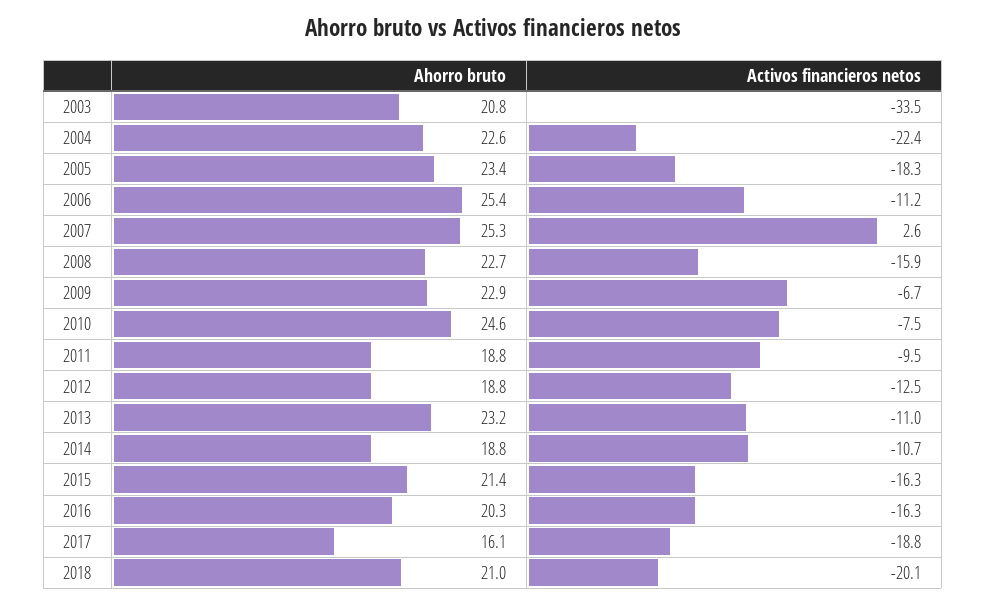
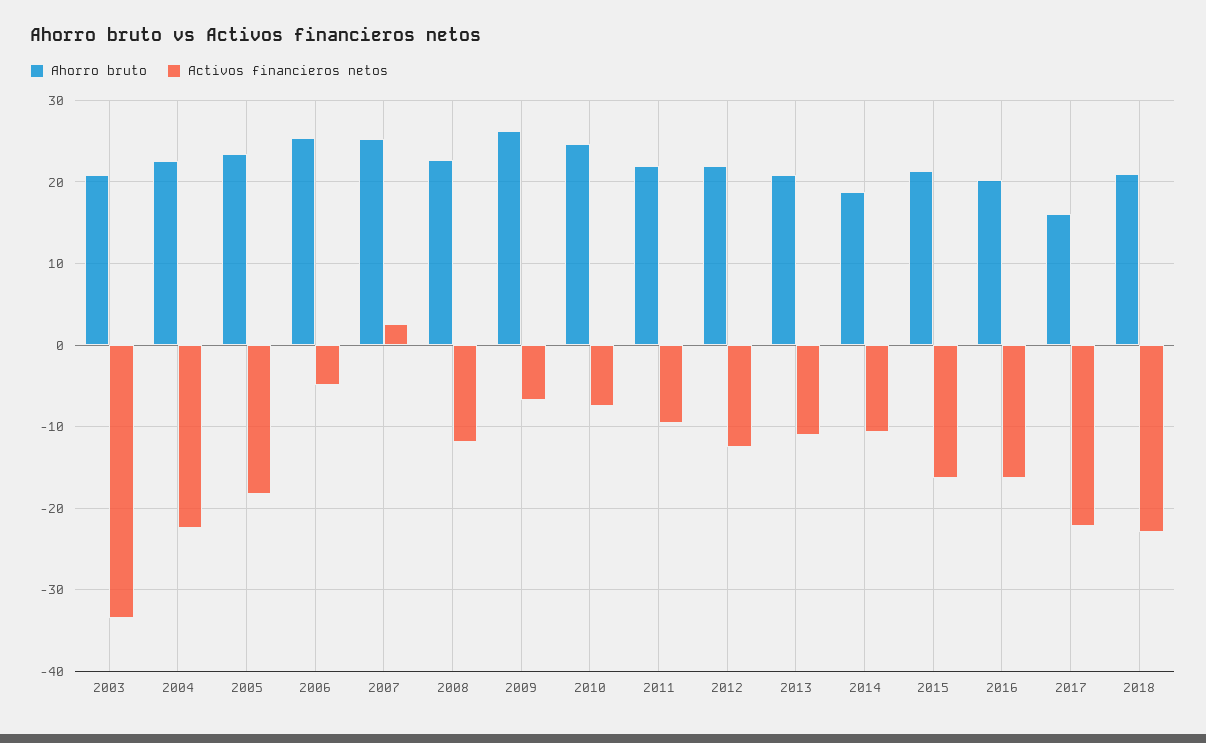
Activos financieros netos, 2006: -11.2 -> -5
Activos financieros netos, 2008: -15.9 -> -12
Ahorro bruto, 2009: 22.9 -> 26
Ahorro bruto, 2011: 18.8 -> 22
Ahorro bruto, 2012: 18.8 -> 22
Ahorro bruto, 2013: 23.2 -> 21
Activos financieros netos, 2017: -18.8 -> -22
Activos financieros netos, 2018: -20.1 -> -23

